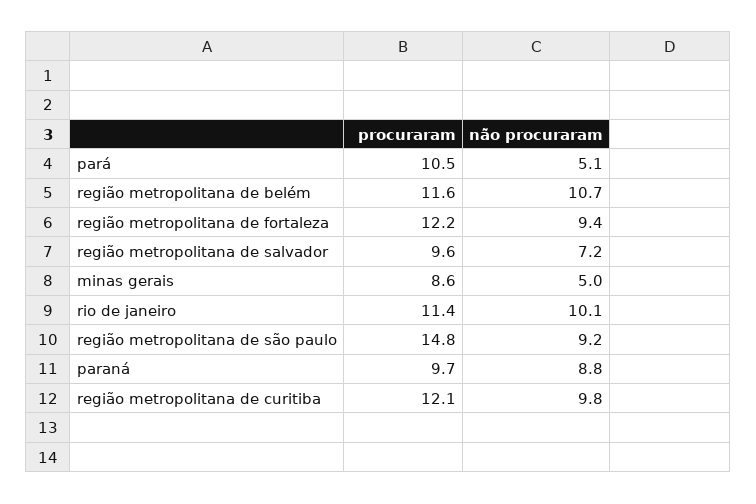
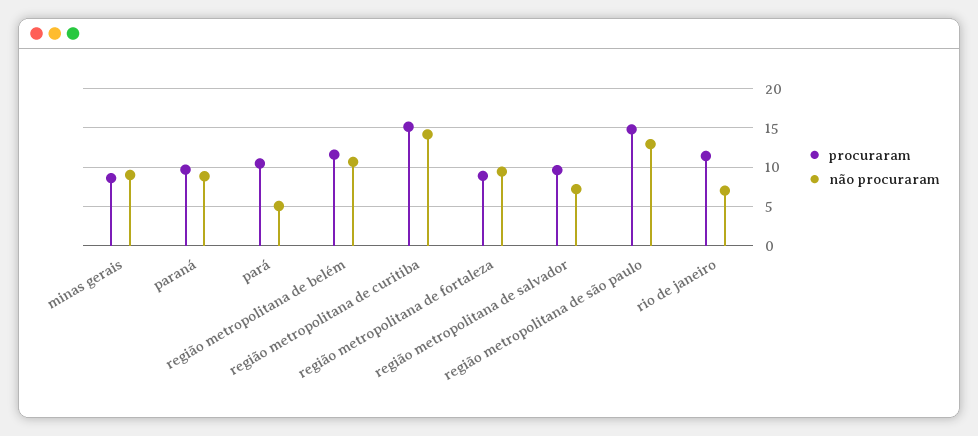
procuraram, região metropolitana de fortaleza: 12.2 -> 9
não procuraram, minas gerais: 5 -> 9
não procuraram, rio de janeiro: 10.1 -> 7
não procuraram, região metropolitana de são paulo: 9.2 -> 13
procuraram, região metropolitana de curitiba: 12.1 -> 15
não procuraram, região metropolitana de curitiba: 9.8 -> 14

